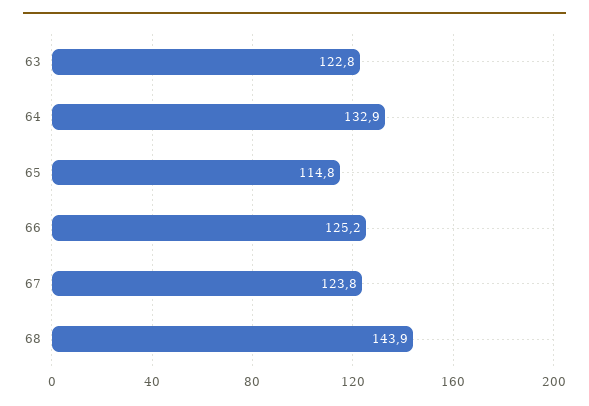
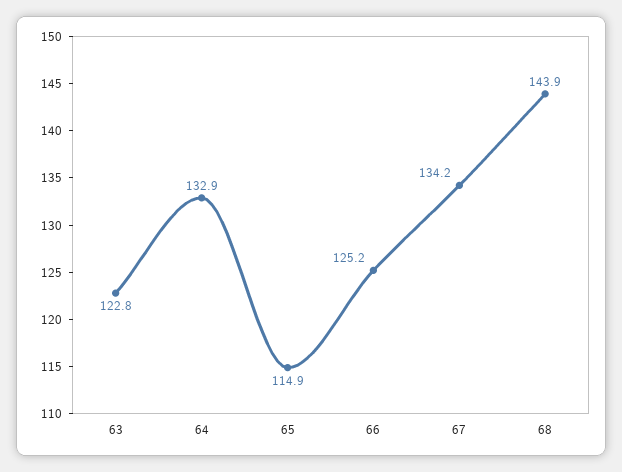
65: 114.8 -> 114.9
67: 123.8 -> 134.2

